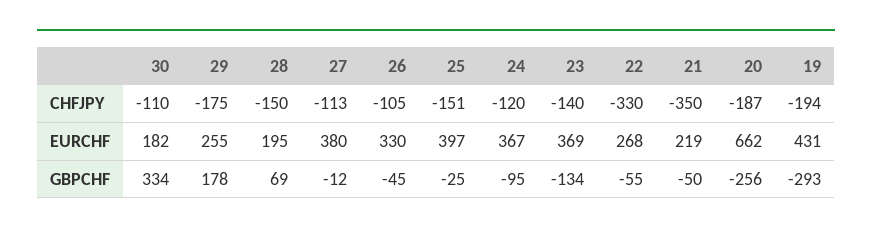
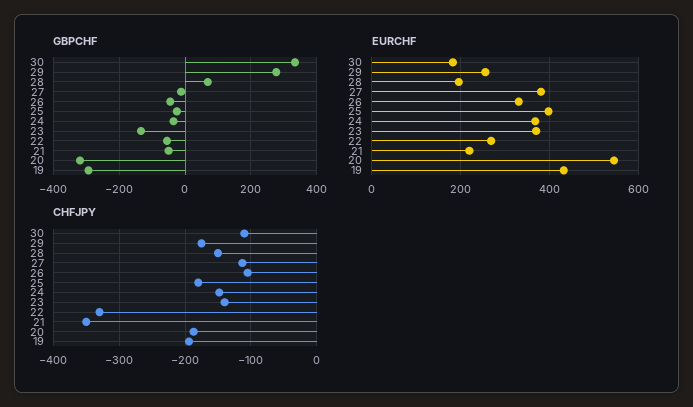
CHFJPY, 25: -151 -> -180
CHFJPY, 24: -120 -> -150
EURCHF, 20: 662 -> 540
GBPCHF, 29: 178 -> 280
GBPCHF, 24: -95 -> -40
GBPCHF, 20: -256 -> -320

